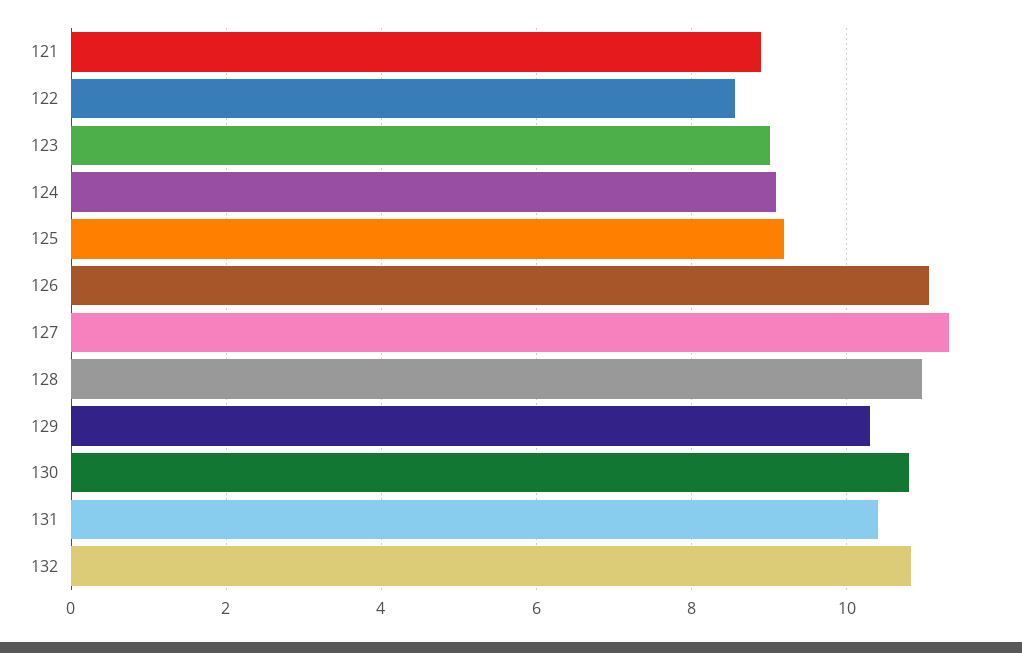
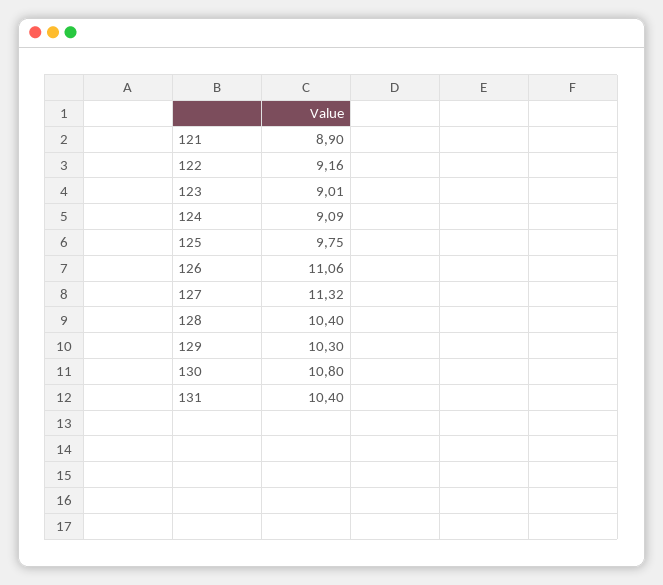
122: 8.6 -> 9.16
125: 9.2 -> 9.75
128: 11 -> 10.4
132: 10.8 -> none

